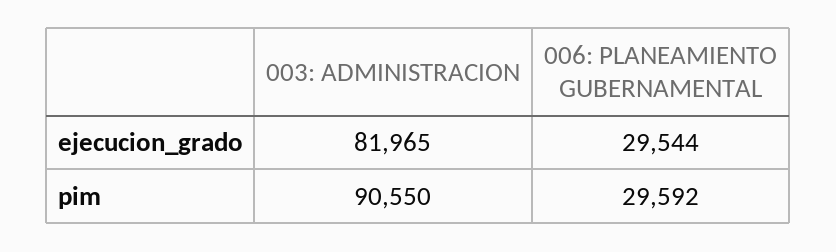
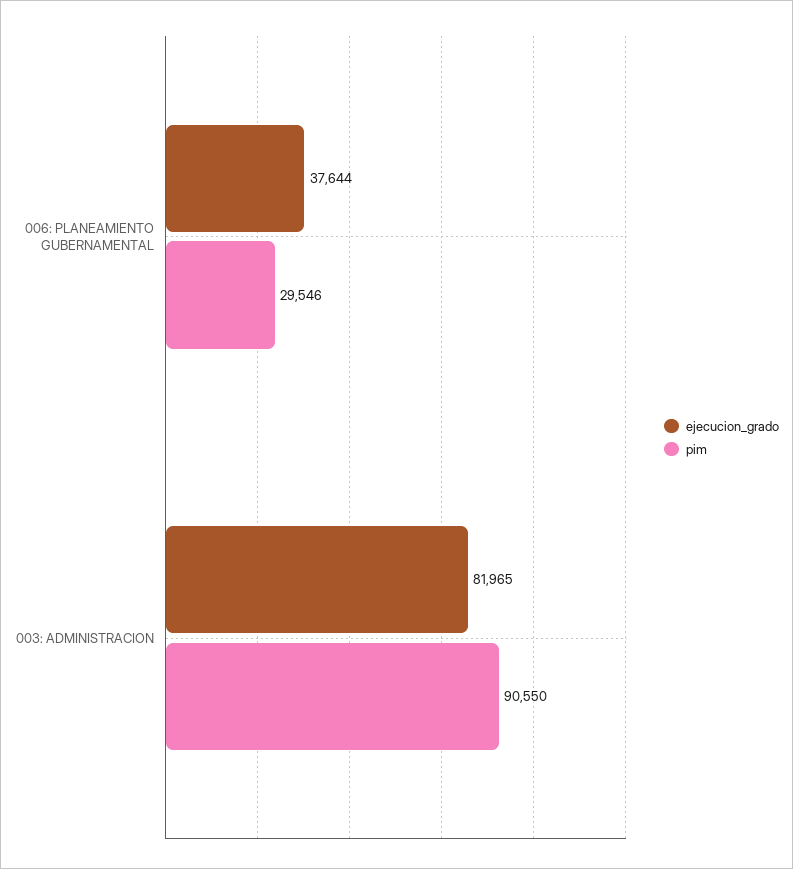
ejecucion_grado, 006: PLANEAMIENTO GUBERNAMENTAL: 29544 -> 37644
pim, 006: PLANEAMIENTO GUBERNAMENTAL: 29592 -> 29546

